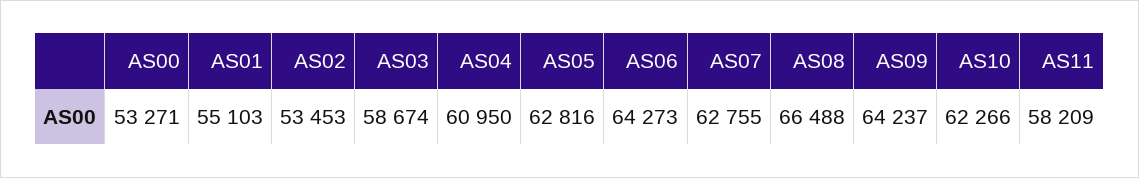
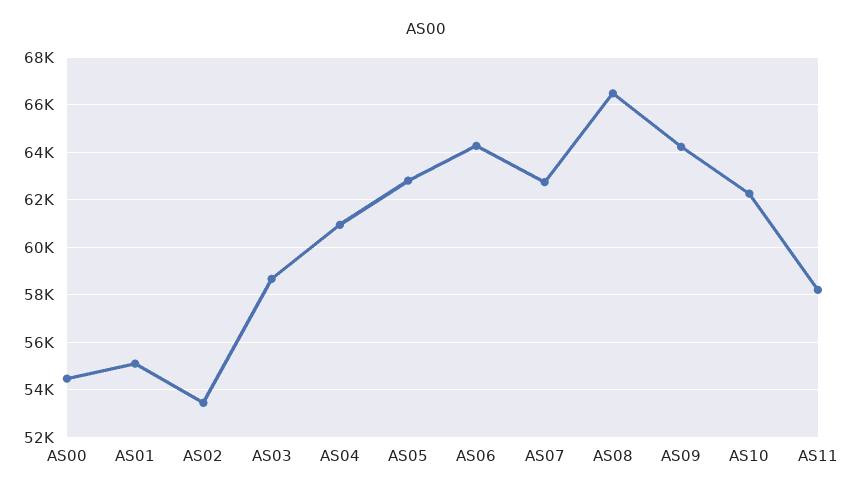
AS00: 53271 -> 54500

